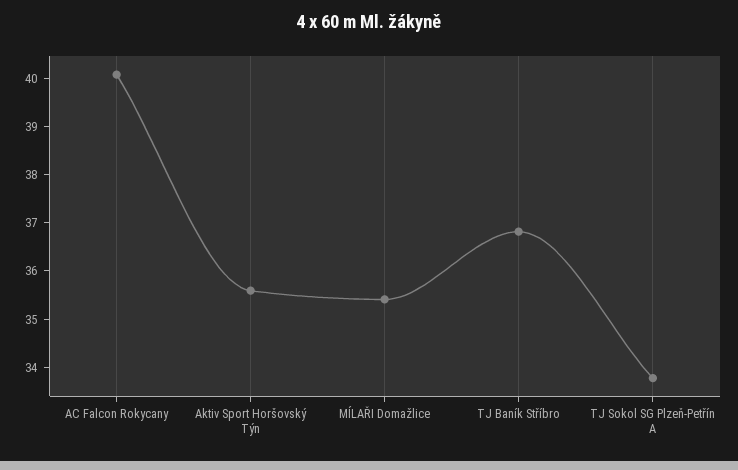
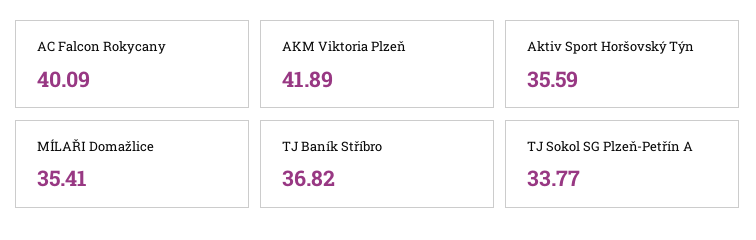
AKM Viktoria Plzeň: none -> 41.89

